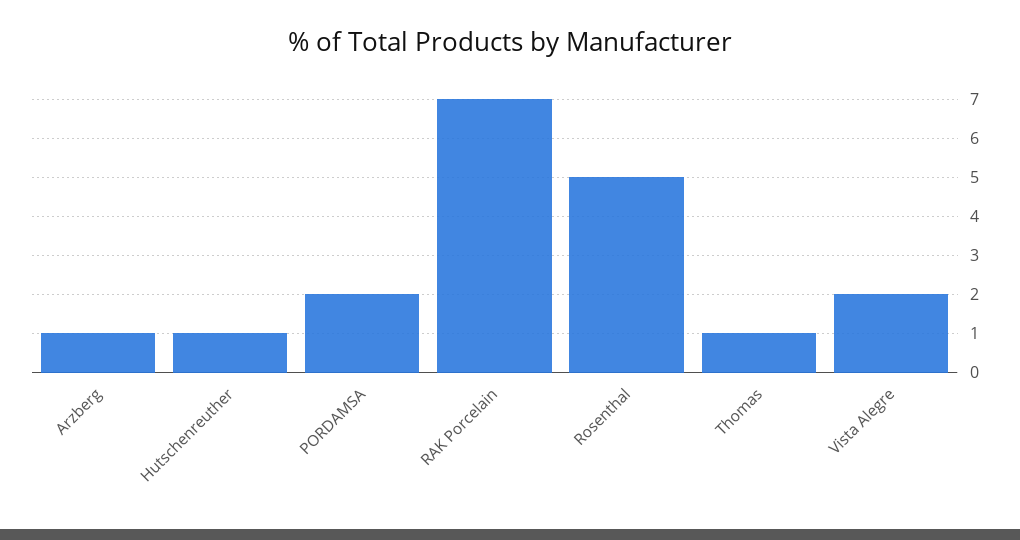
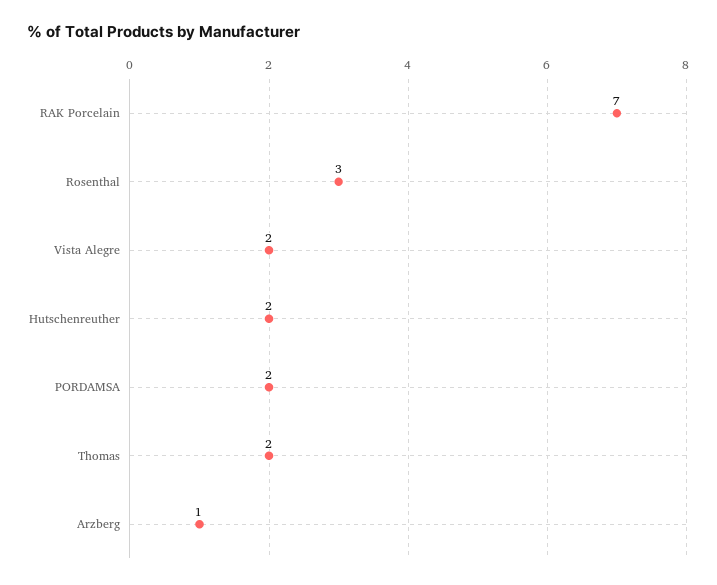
Hutschenreuther: 1 -> 2
Rosenthal: 5 -> 3
Thomas: 1 -> 2

